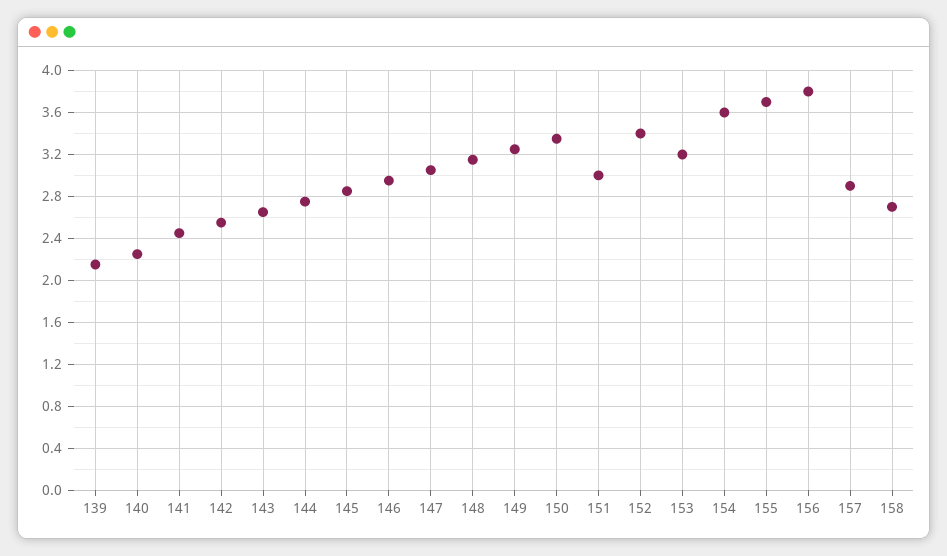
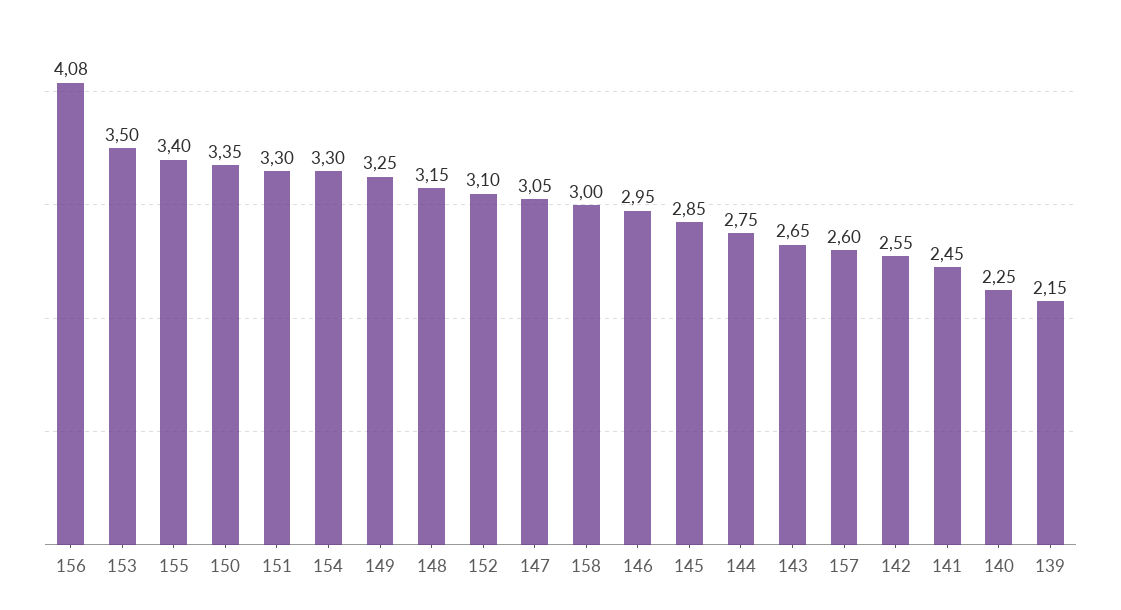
151: 3 -> 3.3
152: 3.4 -> 3.1
153: 3.2 -> 3.5
154: 3.6 -> 3.3
155: 3.7 -> 3.4
156: 3.8 -> 4.08
157: 2.9 -> 2.6
158: 2.7 -> 3

